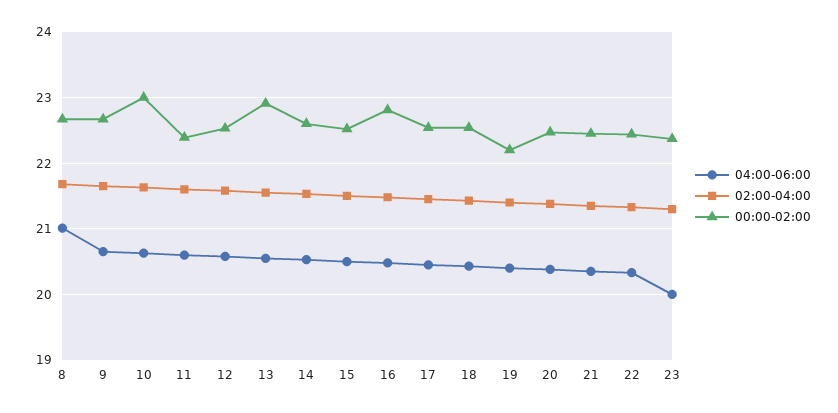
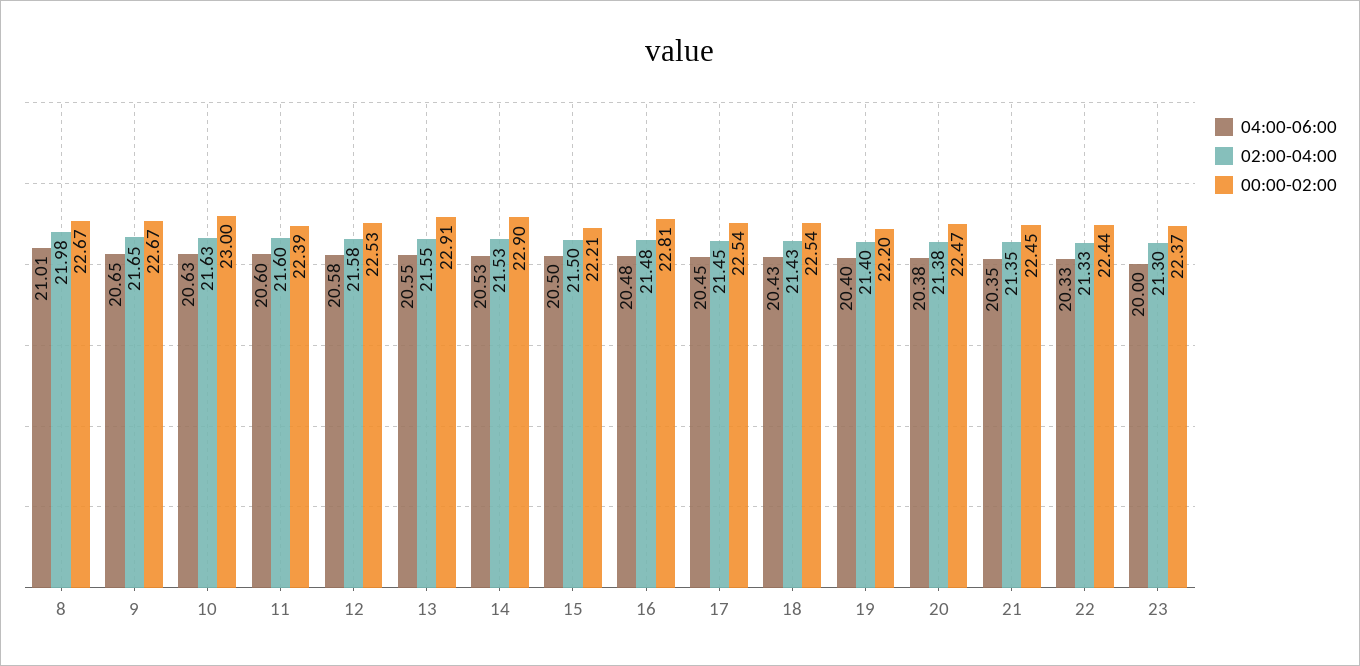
02:00-04:00, 8: 21.7 -> 21.98
00:00-02:00, 14: 22.6 -> 22.9
00:00-02:00, 15: 22.5 -> 22.21

